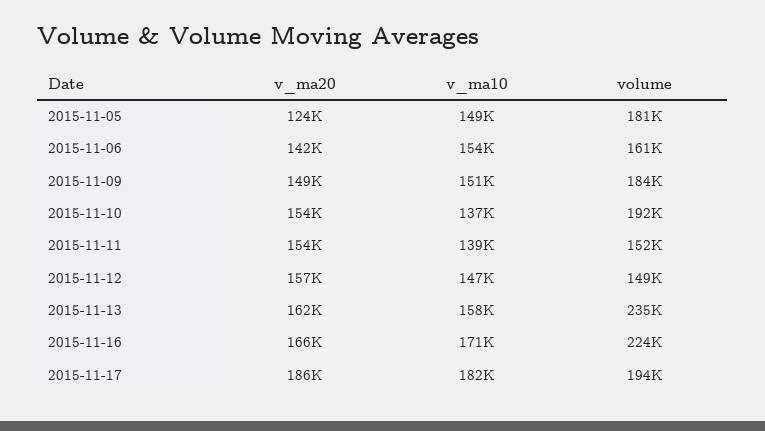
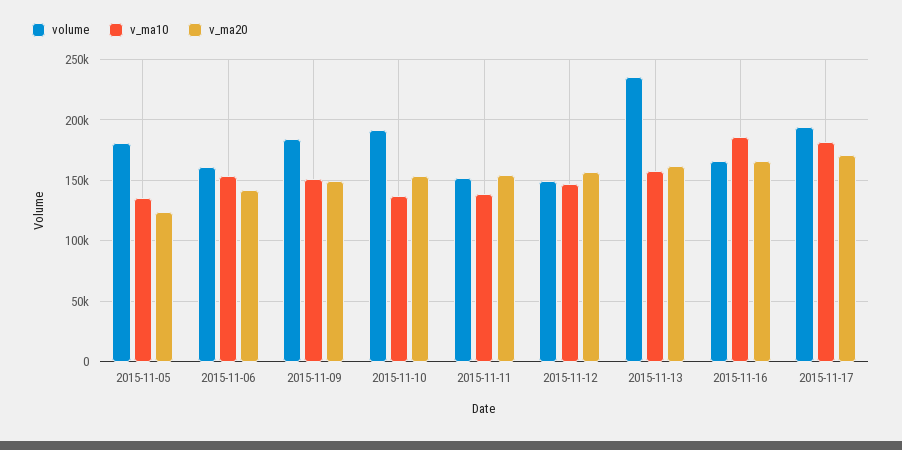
v_ma10, 2015-11-05: 149000 -> 135000
v_ma10, 2015-11-16: 171000 -> 185000
volume, 2015-11-16: 224000 -> 165000
v_ma20, 2015-11-17: 186000 -> 170000

